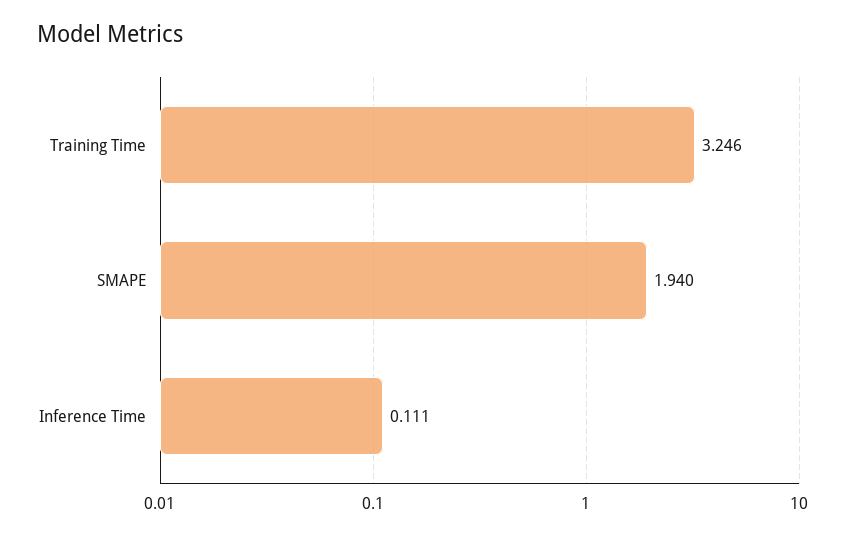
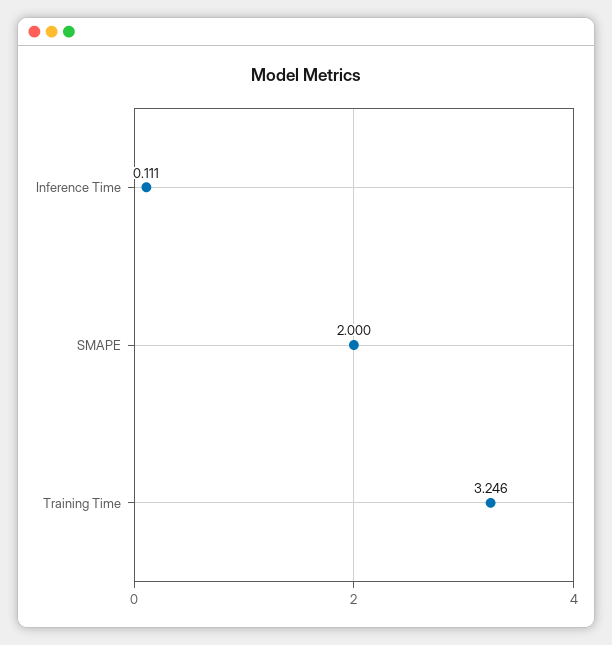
SMAPE: 1.94 -> 2

